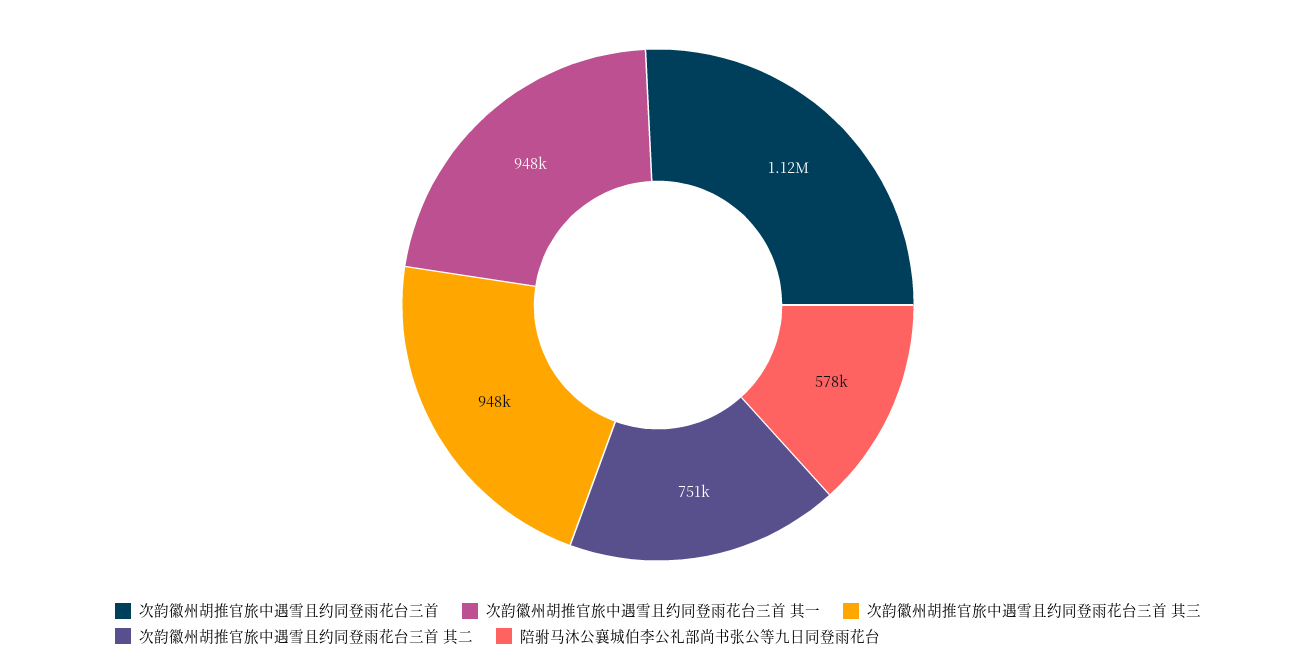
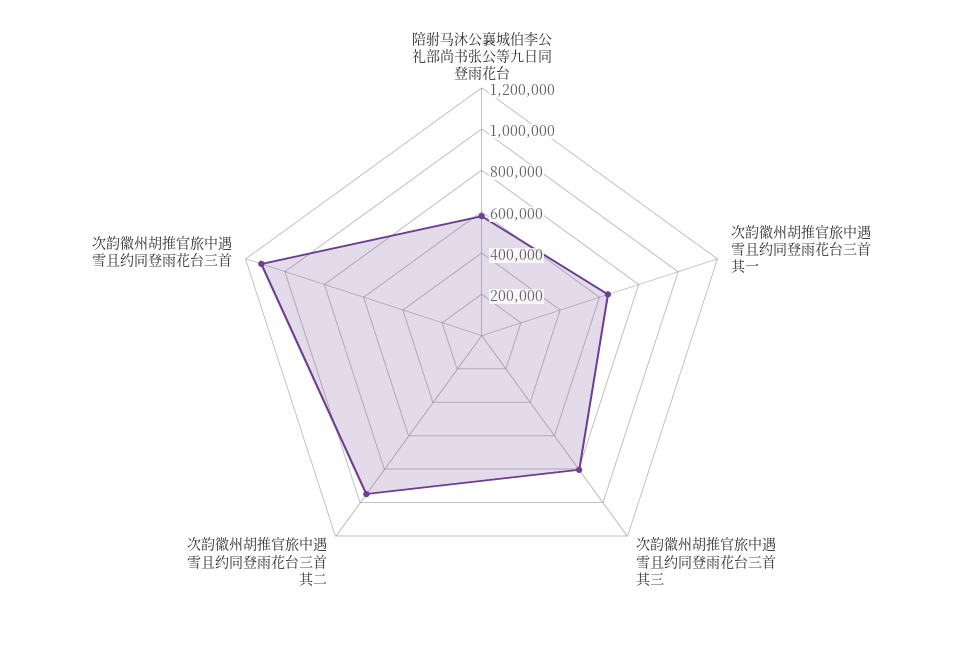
次韵徽州胡推官旅中遇雪且约同登雨花台三首 其一: 948000 -> 650000
次韵徽州胡推官旅中遇雪且约同登雨花台三首 其三: 948000 -> 800000
次韵徽州胡推官旅中遇雪且约同登雨花台三首 其二: 751000 -> 950000

